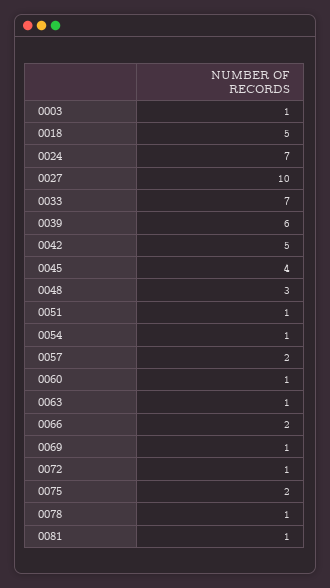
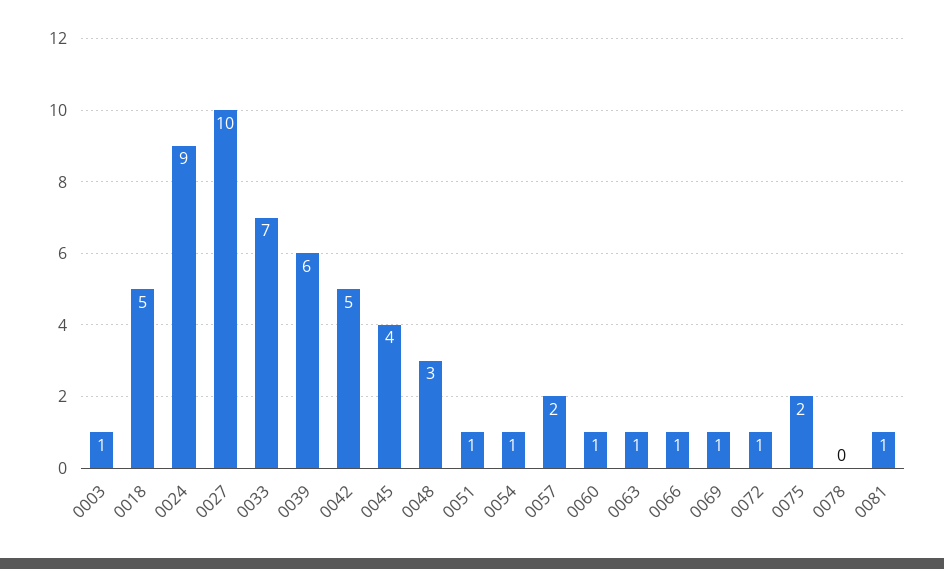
0024: 7 -> 9
0066: 2 -> 1
0078: 1 -> 0

